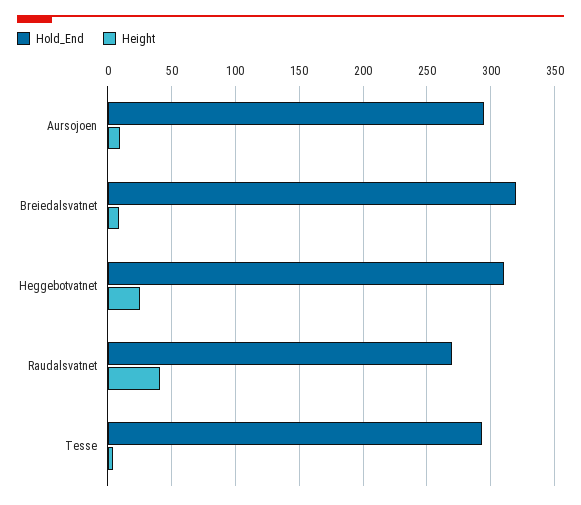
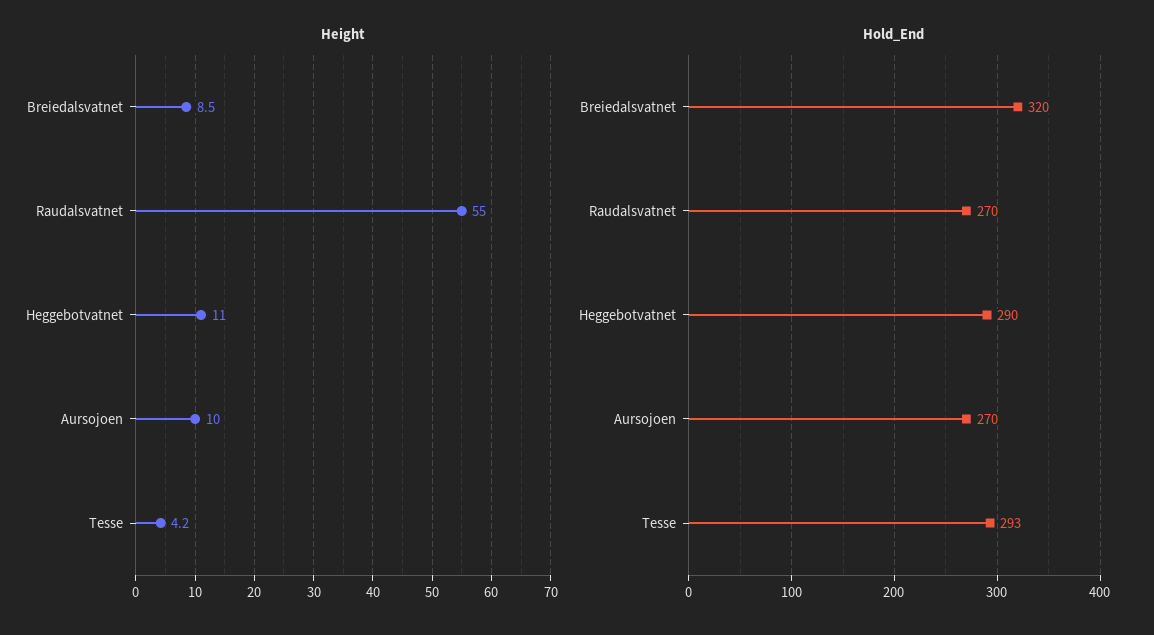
Hold_End, Aursojoen: 295 -> 270
Hold_End, Heggebotvatnet: 310 -> 290
Height, Heggebotvatnet: 25 -> 11
Height, Raudalsvatnet: 40 -> 55

